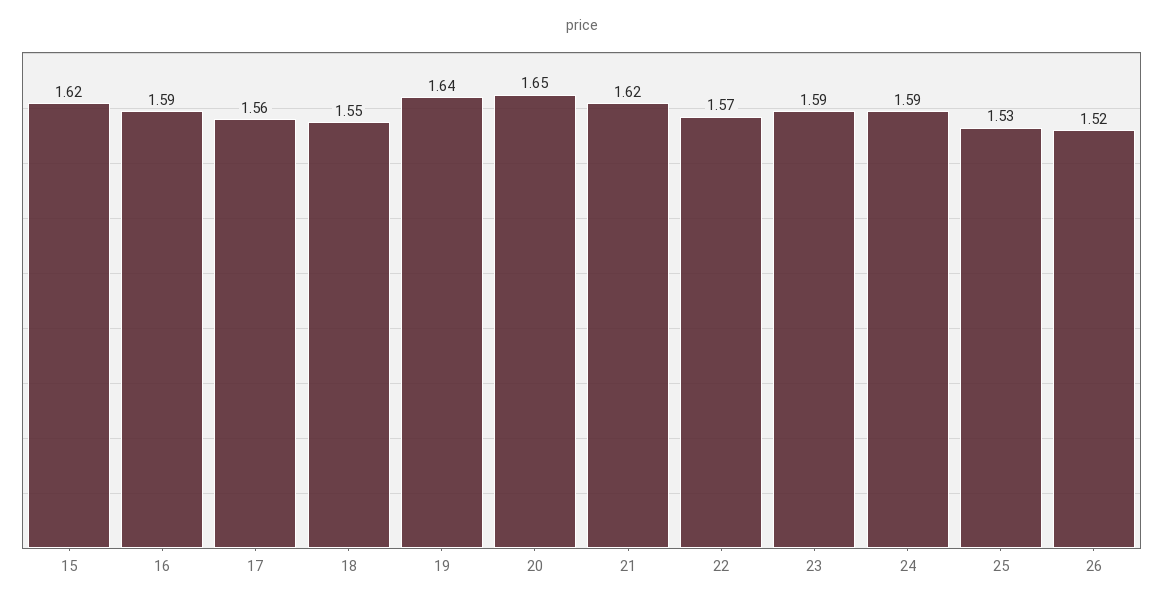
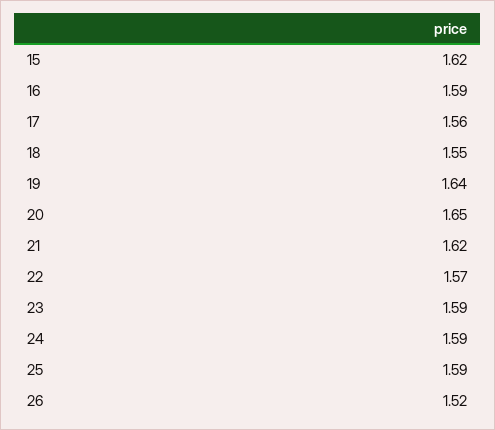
25: 1.53 -> 1.59

